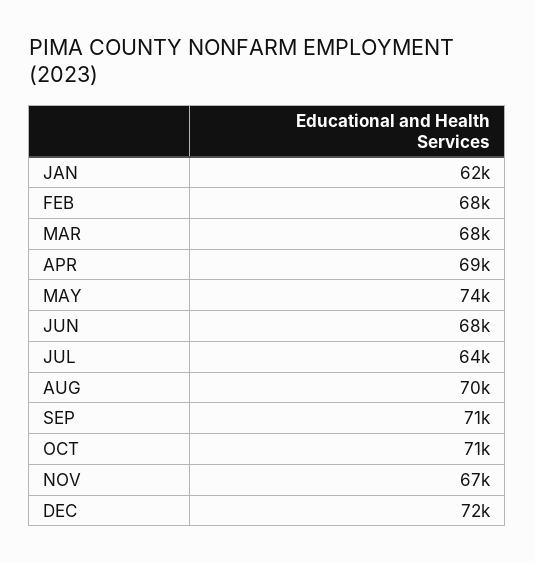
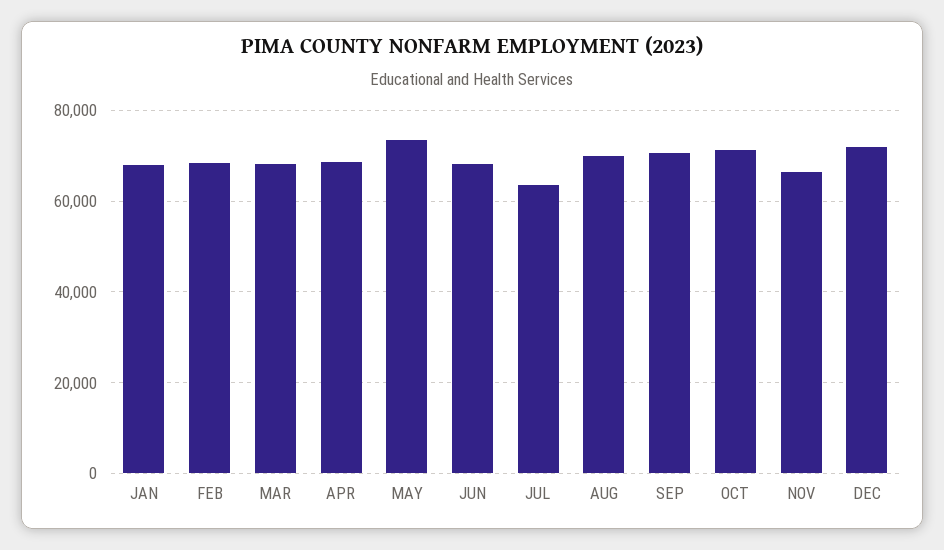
JAN: 62000 -> 68000

